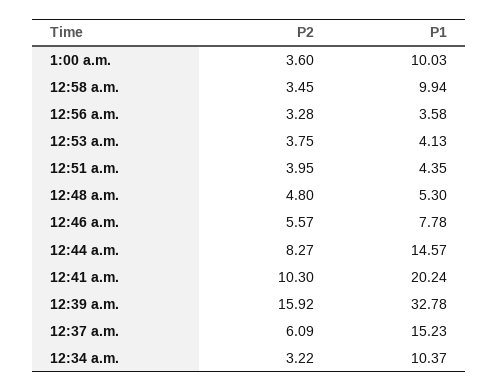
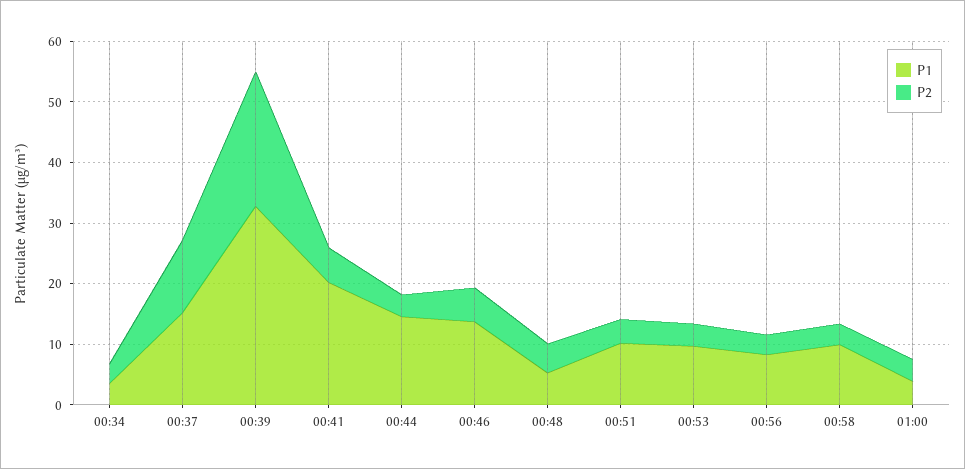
P1, 1:00 a.m.: 10.03 -> 4
P1, 12:56 a.m.: 3.58 -> 8
P1, 12:53 a.m.: 4.13 -> 10
P1, 12:51 a.m.: 4.35 -> 10
P1, 12:46 a.m.: 7.78 -> 14
P2, 12:44 a.m.: 8.27 -> 4
P2, 12:41 a.m.: 10.3 -> 6
P2, 12:39 a.m.: 15.92 -> 22
P2, 12:37 a.m.: 6.09 -> 12
P1, 12:34 a.m.: 10.37 -> 4

